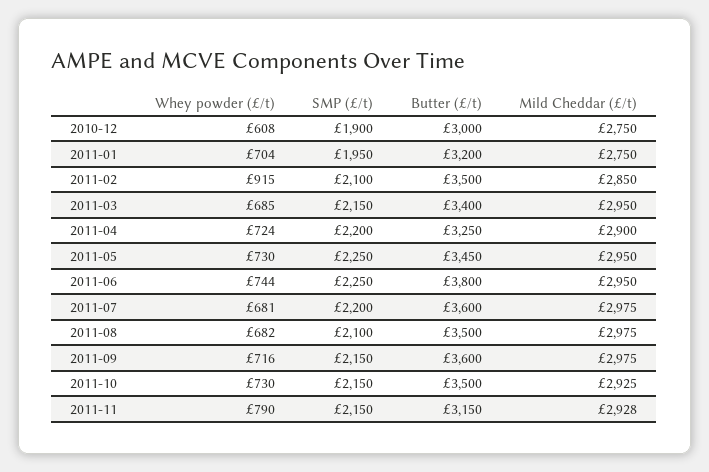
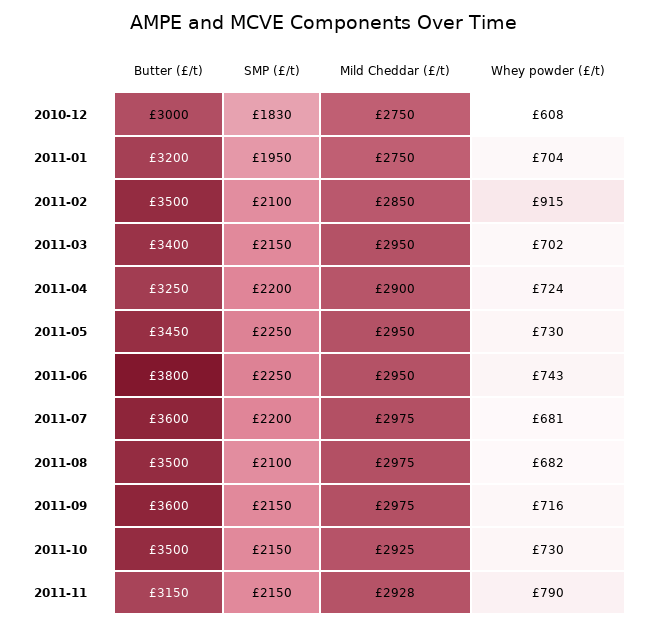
SMP (£/t), 2010-12: 1900 -> 1830
Whey powder (£/t), 2011-03: 685 -> 702
Whey powder (£/t), 2011-06: 744 -> 743

